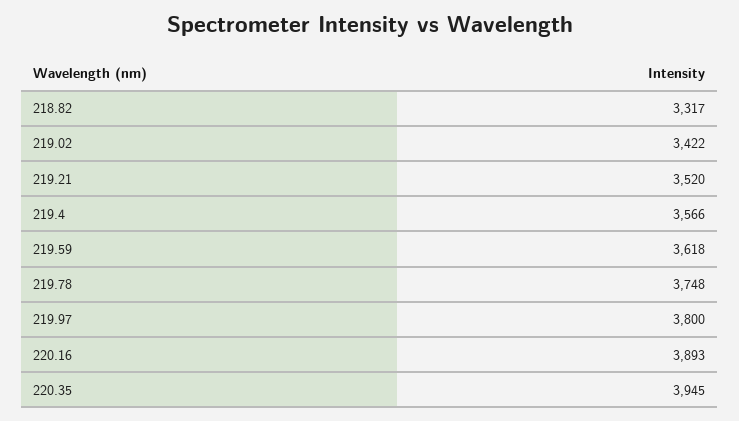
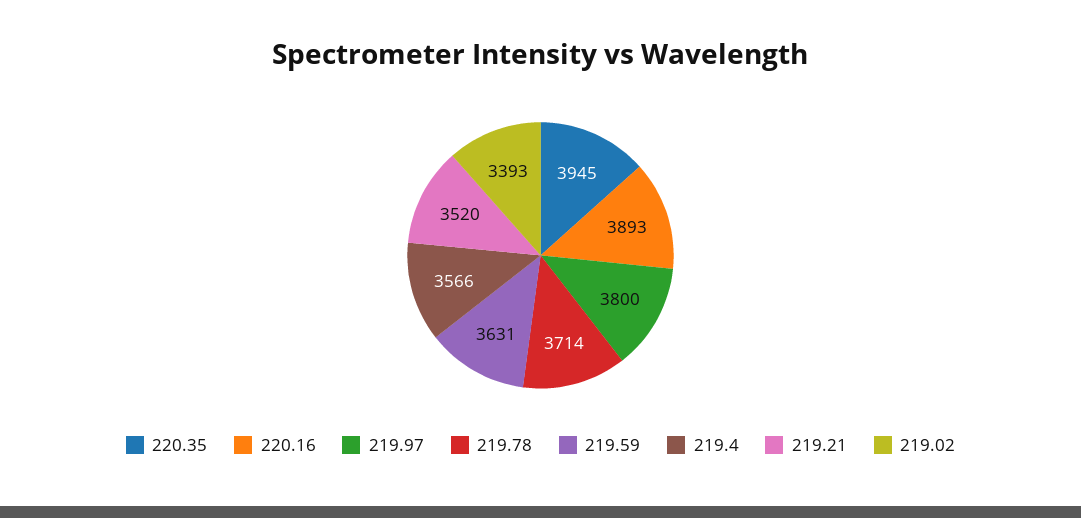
218.82: 3317 -> none
219.02: 3422 -> 3393
219.59: 3618 -> 3631
219.78: 3748 -> 3714

